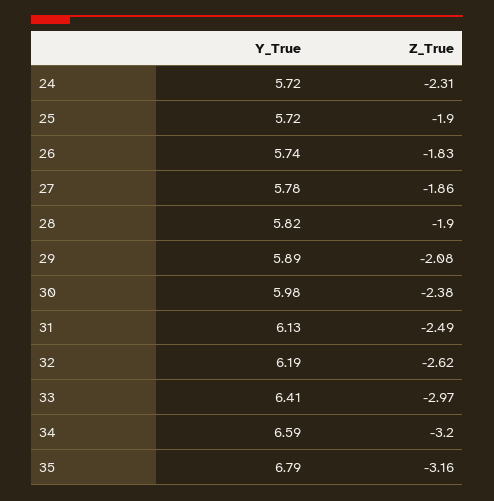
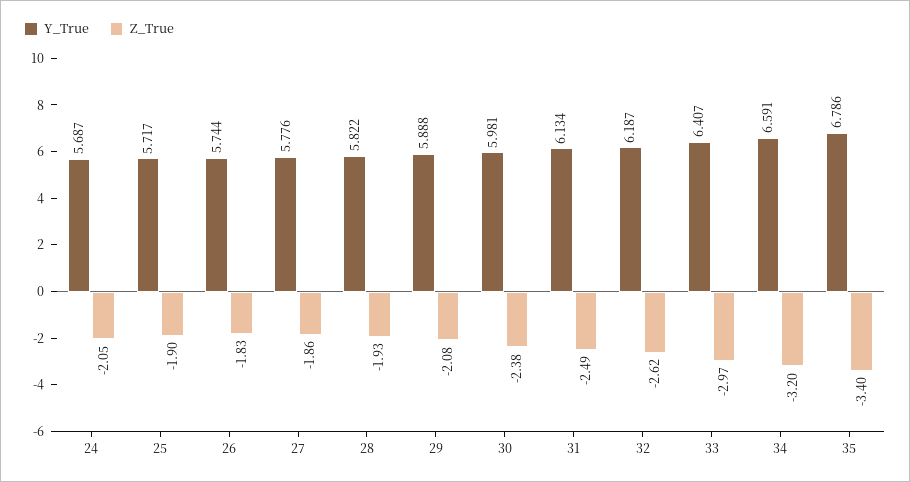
Y_True, 24: 5.72 -> 5.687
Z_True, 24: -2.31 -> -2.05
Z_True, 28: -1.9 -> -1.93
Z_True, 35: -3.16 -> -3.4

